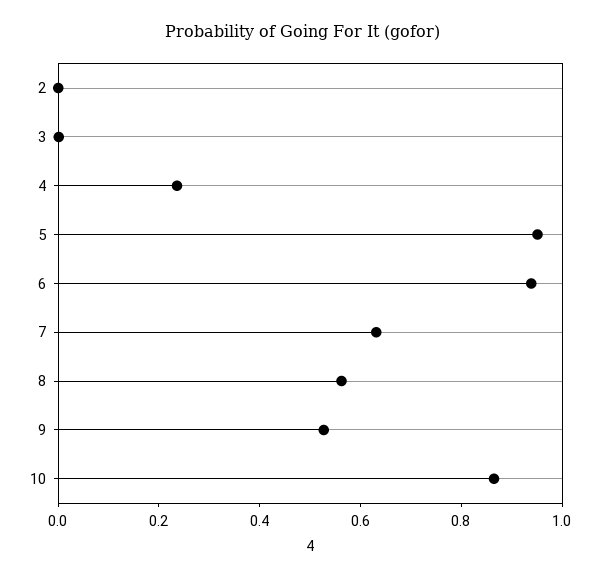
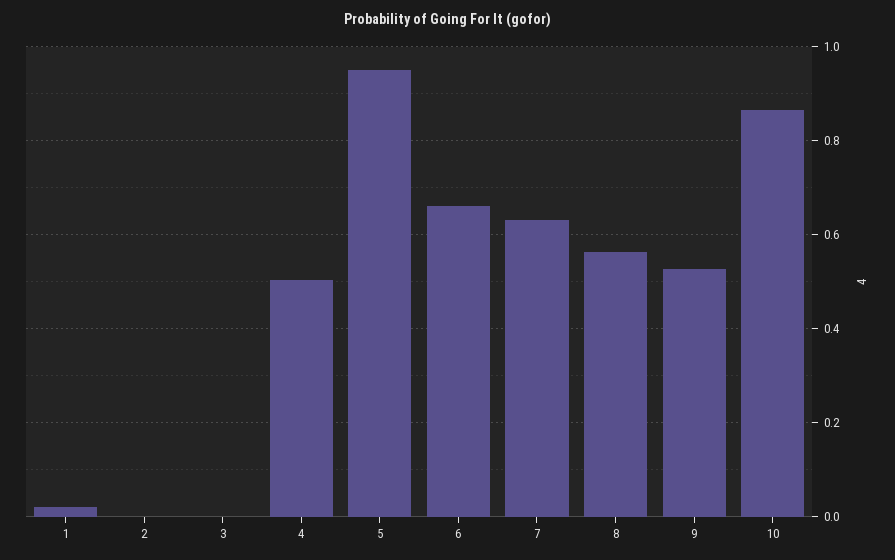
4: 0.25 -> 0.5
6: 0.95 -> 0.66
1: none -> 0.02

